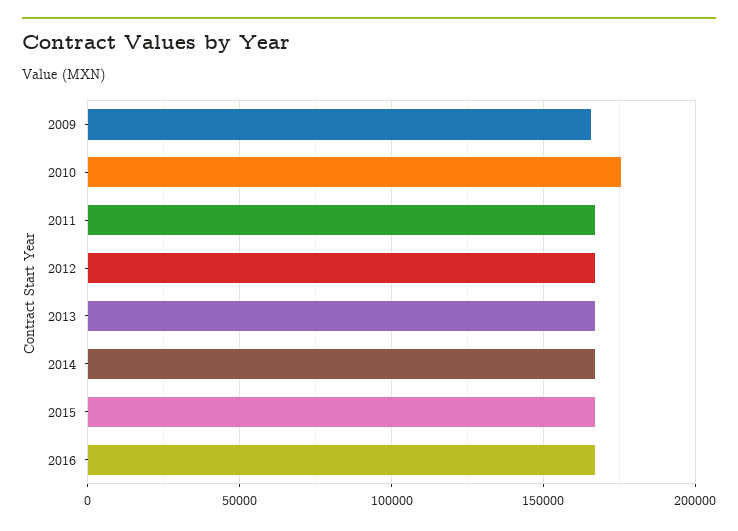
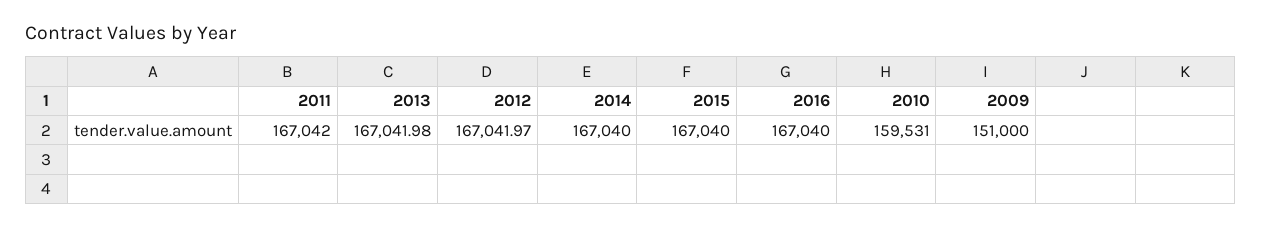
2009: 165000 -> 151000
2010: 175000 -> 159531

